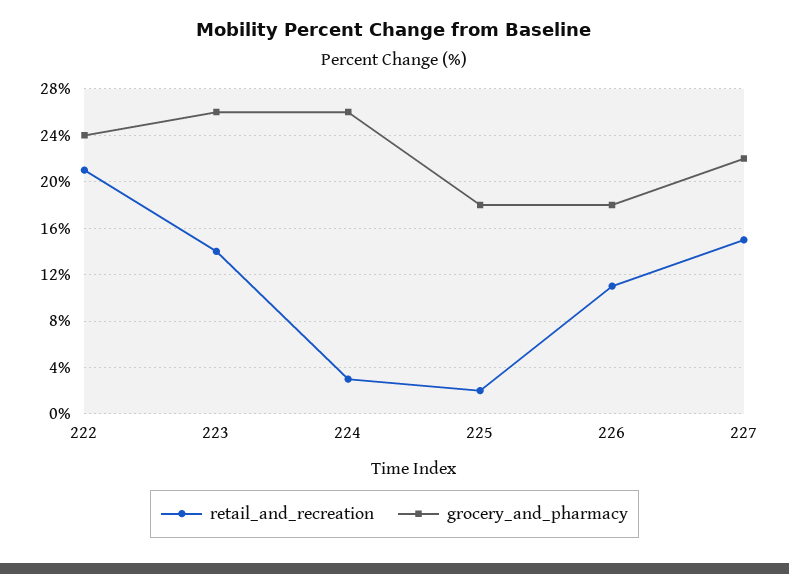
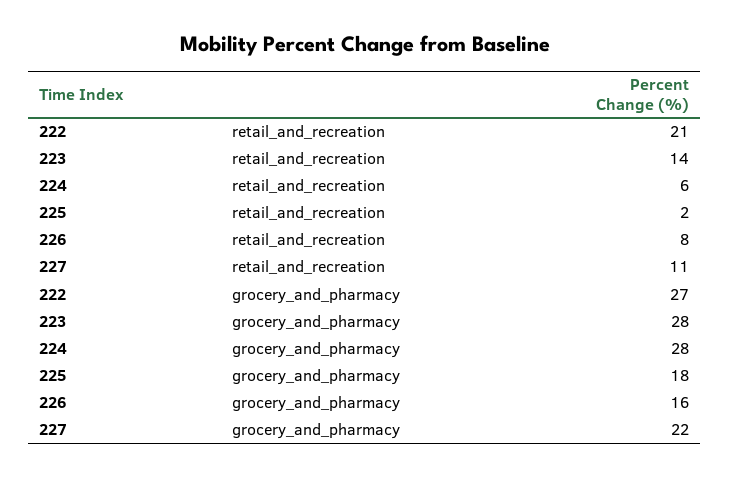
grocery_and_pharmacy, 222: 24 -> 27
grocery_and_pharmacy, 223: 26 -> 28
retail_and_recreation, 224: 3 -> 6
grocery_and_pharmacy, 224: 26 -> 28
retail_and_recreation, 226: 11 -> 8
grocery_and_pharmacy, 226: 18 -> 16
retail_and_recreation, 227: 15 -> 11

